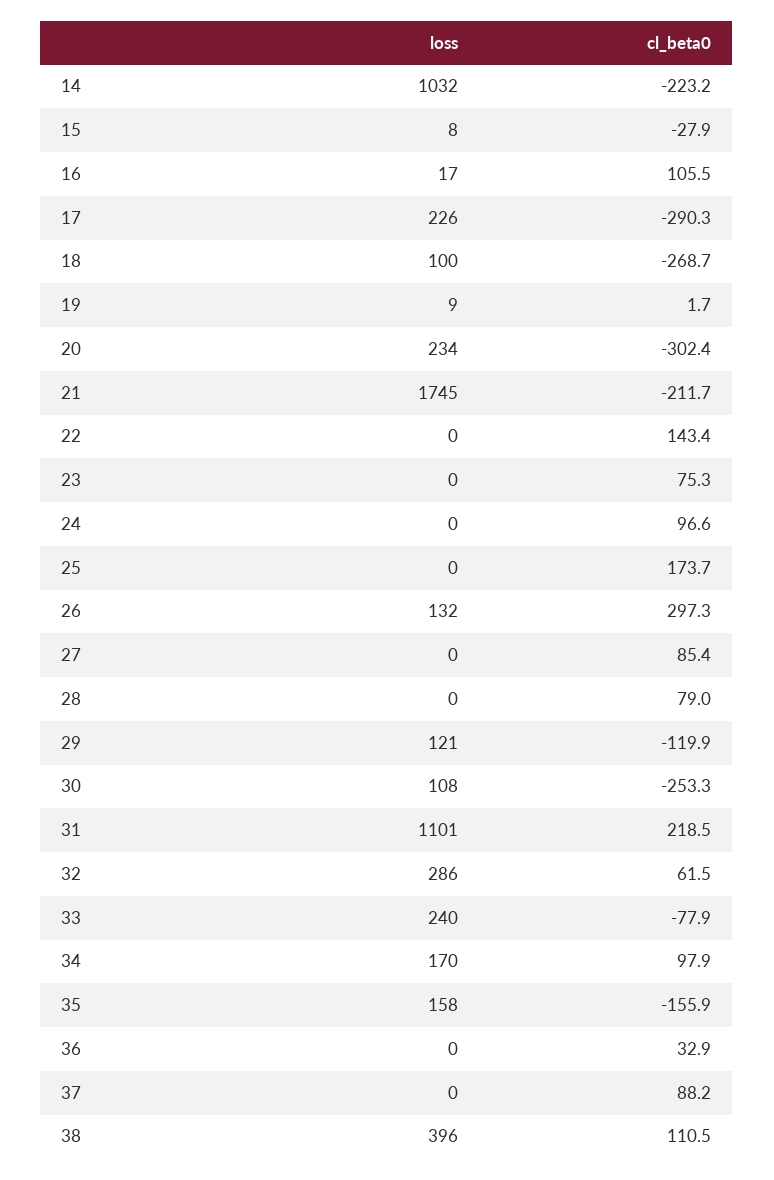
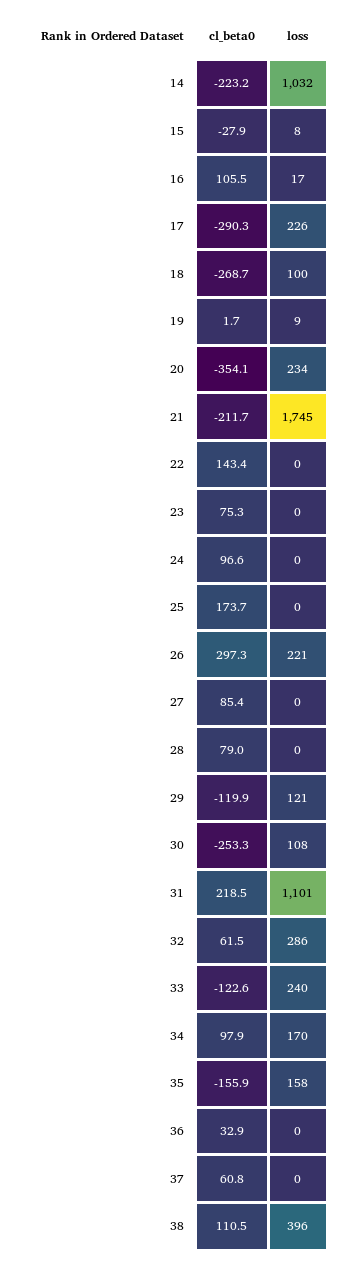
cl_beta0, 20: -302.4 -> -354.1
loss, 26: 132 -> 221
cl_beta0, 33: -77.9 -> -122.6
cl_beta0, 37: 88.2 -> 60.8

